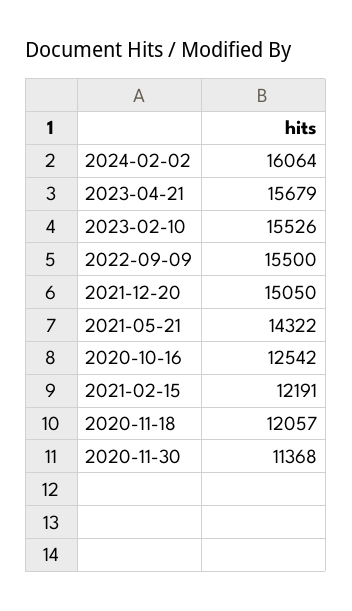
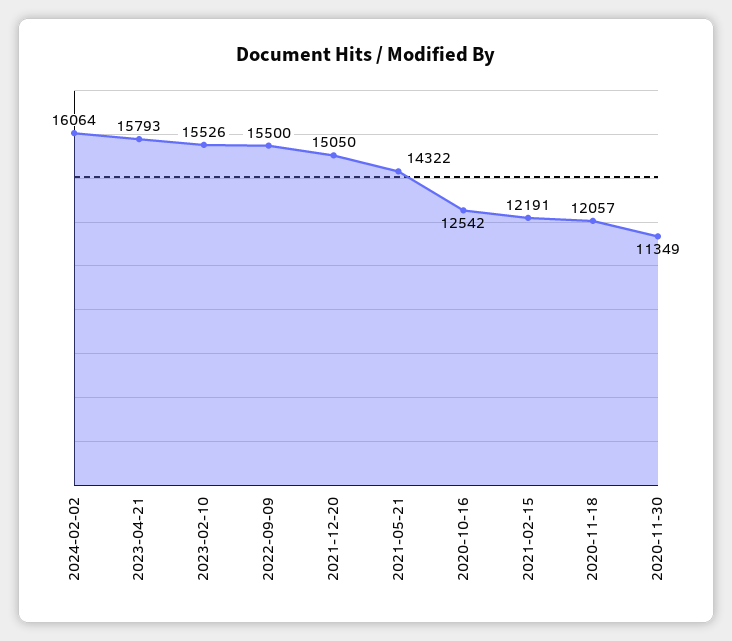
2023-04-21: 15679 -> 15793
2020-11-30: 11368 -> 11349

